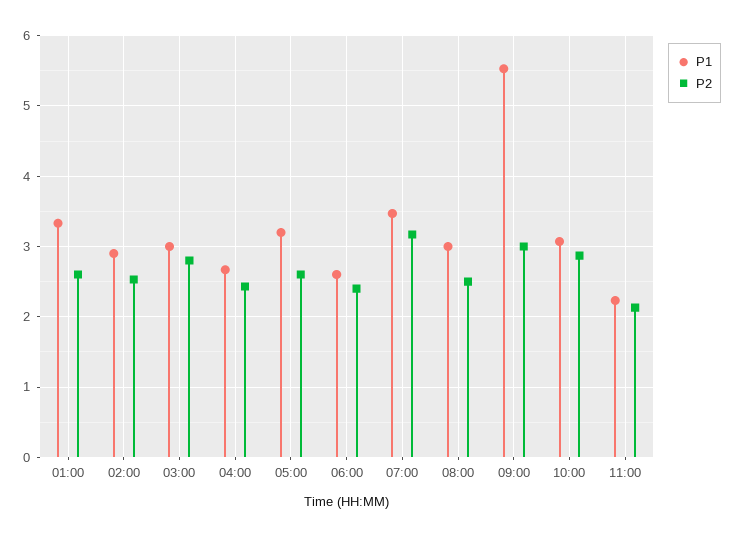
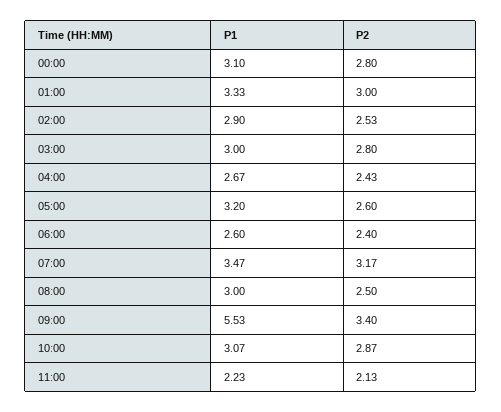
P2, 01:00: 2.6 -> 3
P2, 09:00: 3 -> 3.4
P1, 00:00: none -> 3.1
P2, 00:00: none -> 2.8

